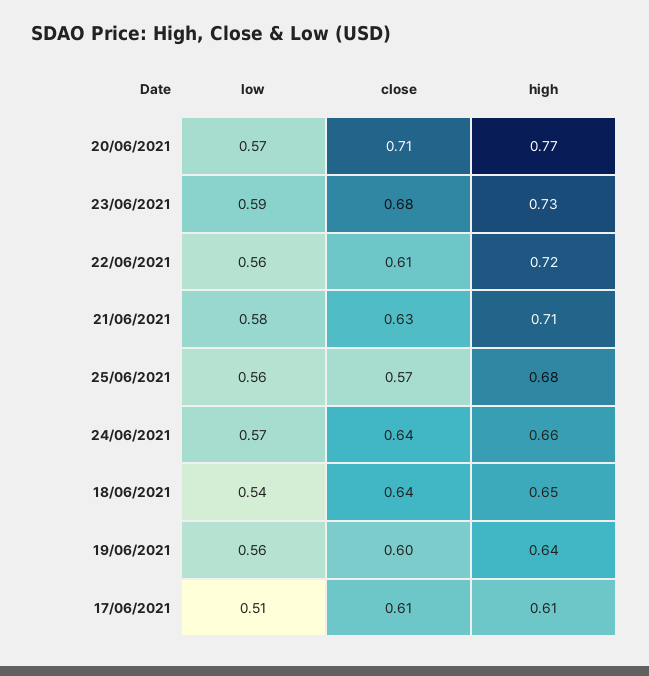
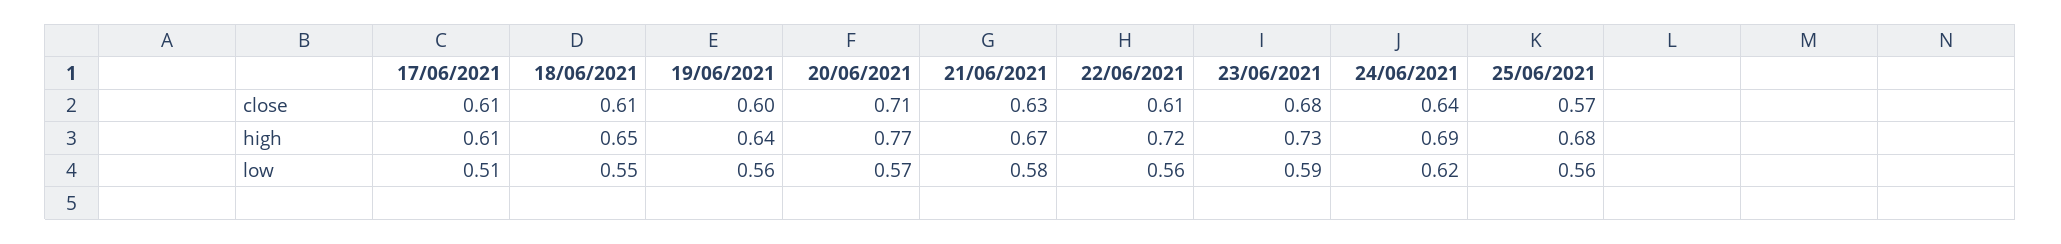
high, 21/06/2021: 0.71 -> 0.67
low, 24/06/2021: 0.57 -> 0.62
high, 24/06/2021: 0.66 -> 0.69
low, 18/06/2021: 0.54 -> 0.55
close, 18/06/2021: 0.64 -> 0.61

